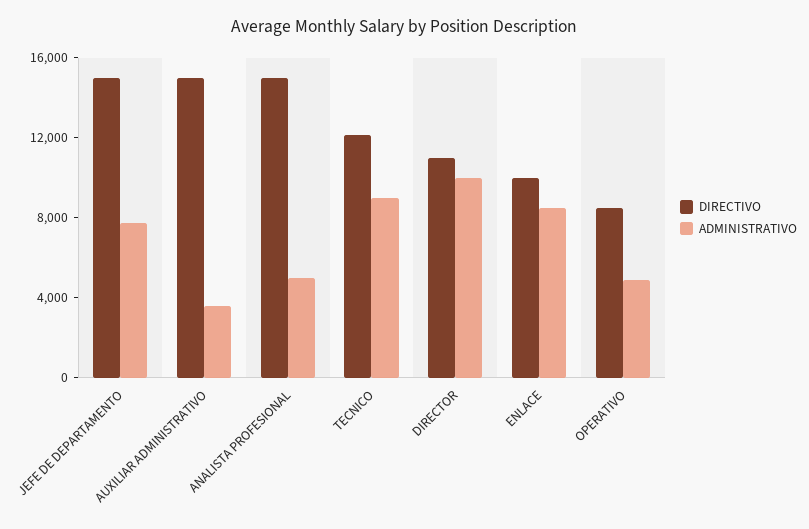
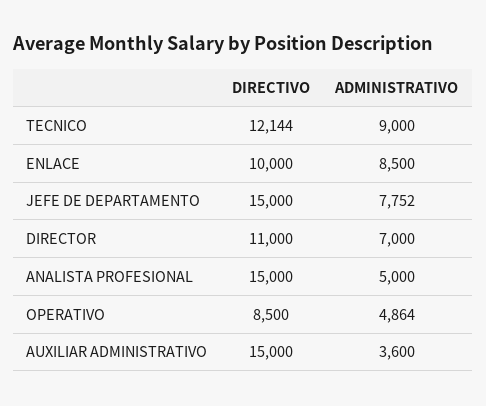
ADMINISTRATIVO, DIRECTOR: 10000 -> 7000

